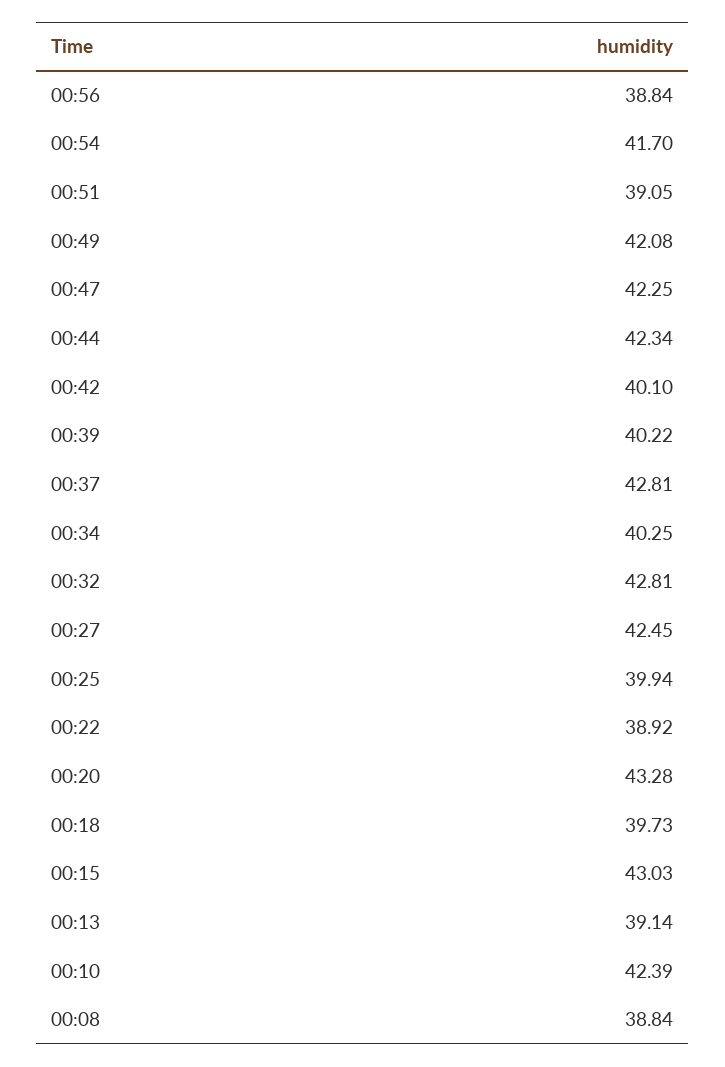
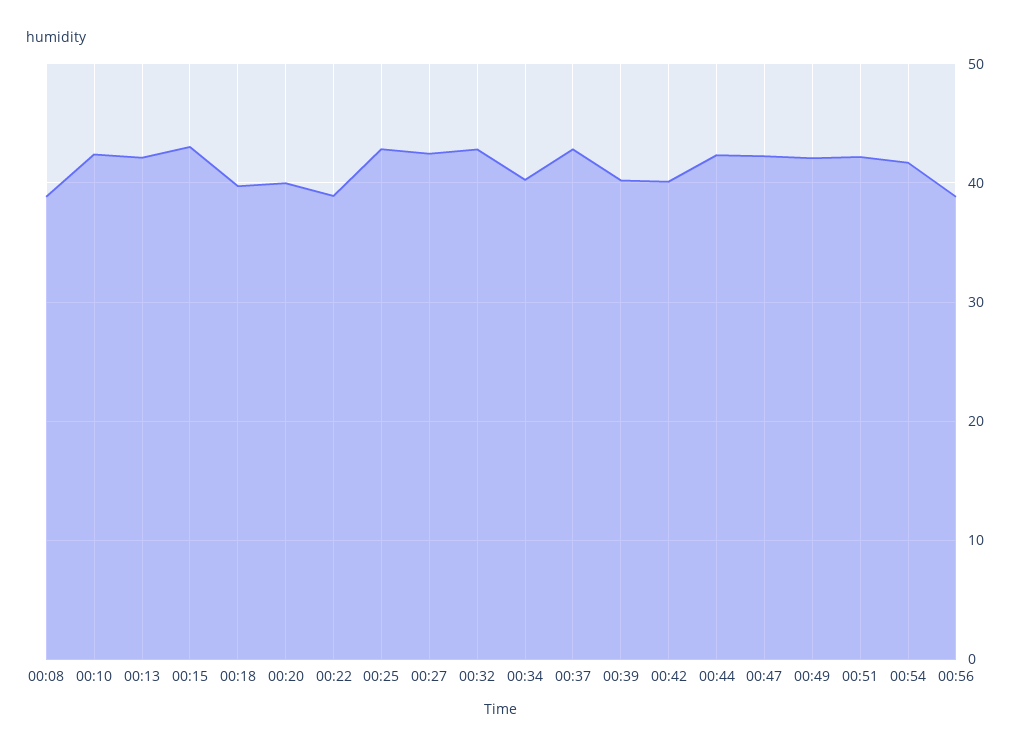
00:51: 39.05 -> 42
00:25: 39.94 -> 43
00:20: 43.28 -> 40
00:13: 39.14 -> 42

